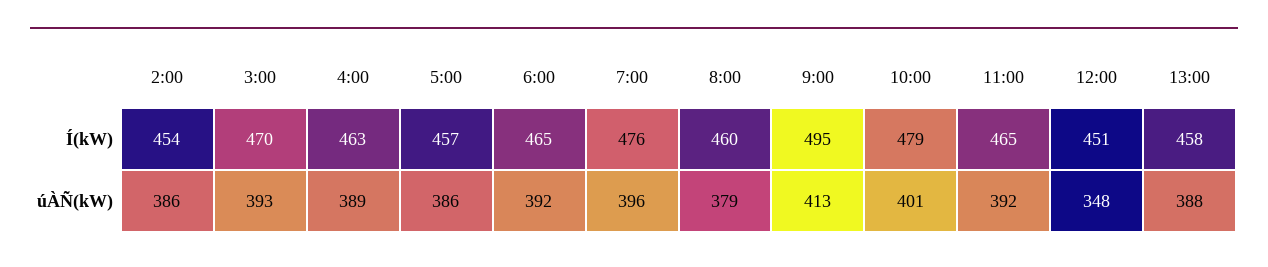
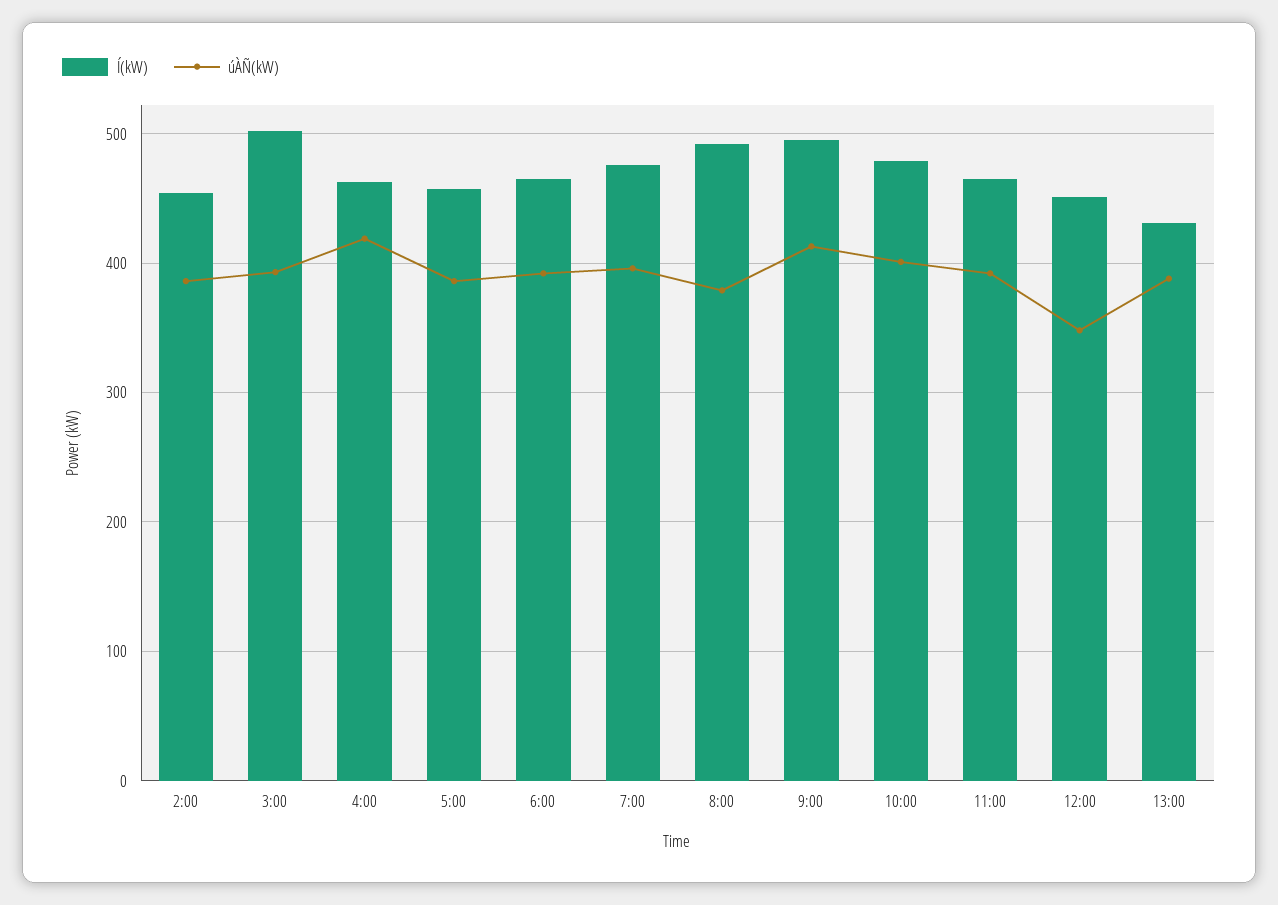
Í(kW), 3:00: 470 -> 500
Í(kW), 8:00: 460 -> 490
Í(kW), 13:00: 458 -> 430
úÀÑ(kW), 4:00: 389 -> 420

